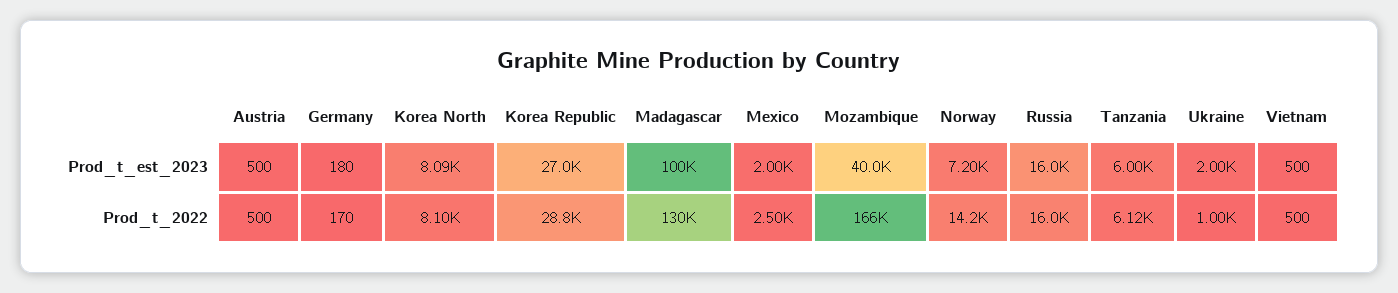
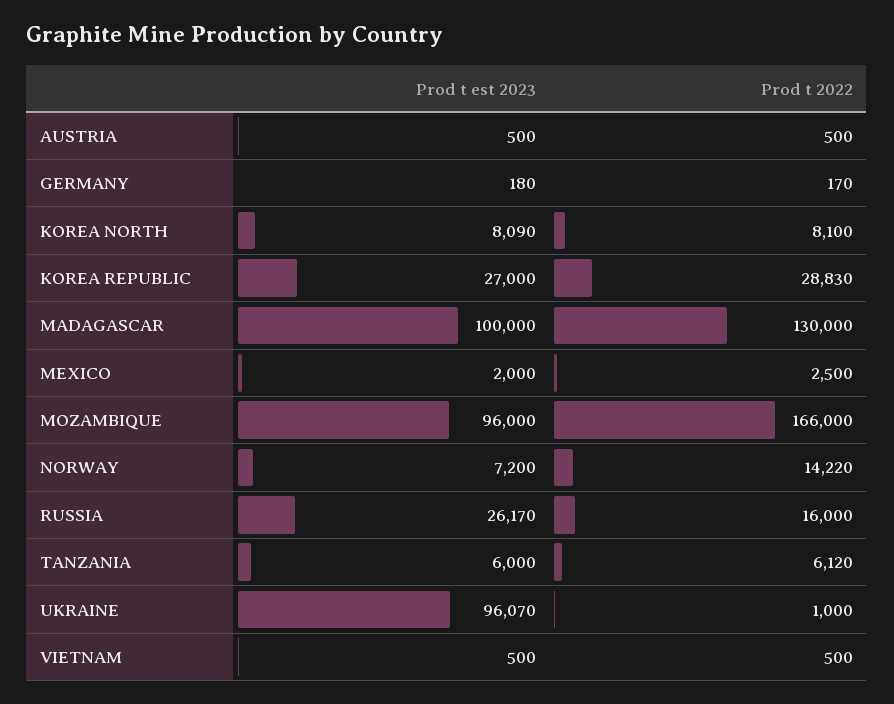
Mozambique, Prod_t_est_2023: 40000 -> 96000
Russia, Prod_t_est_2023: 16000 -> 26170
Ukraine, Prod_t_est_2023: 2000 -> 96070

